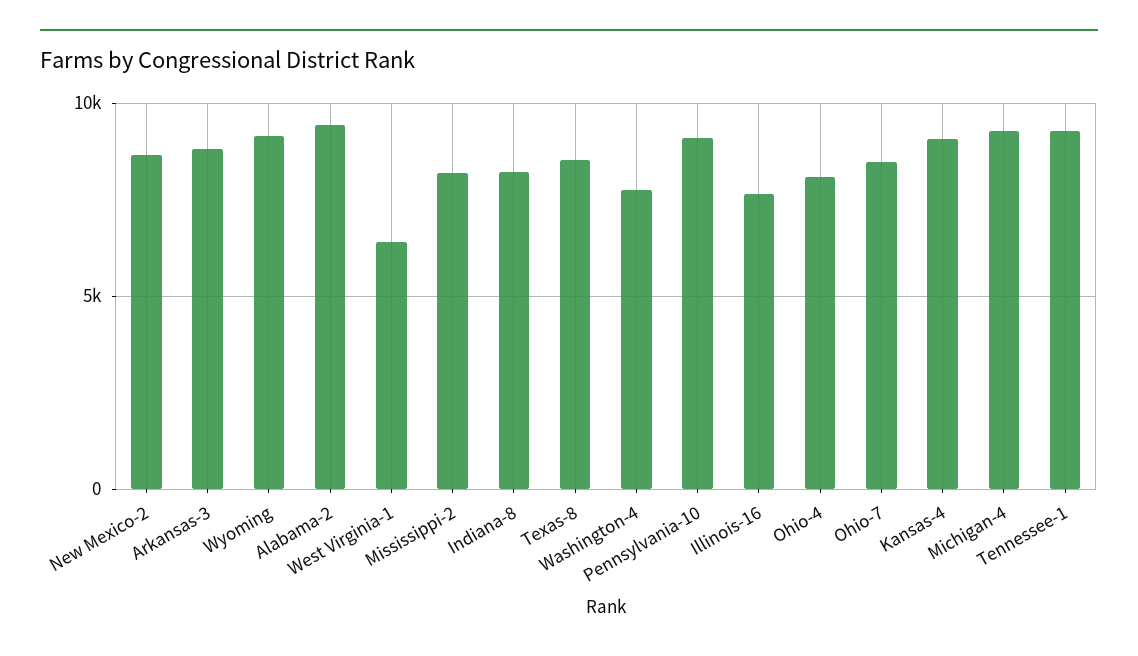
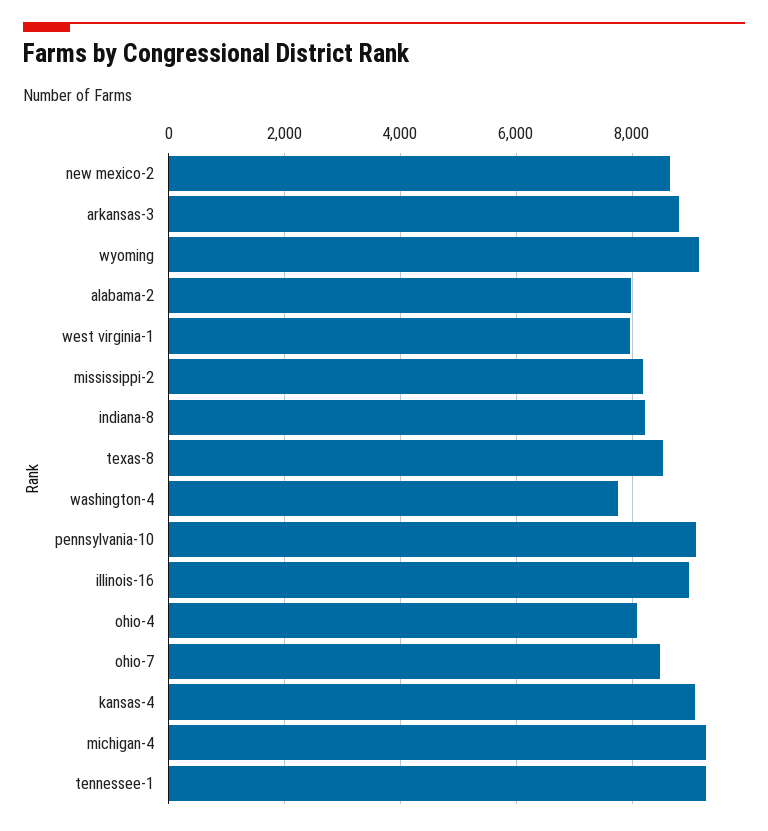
Alabama-2: 9500 -> 8000
West Virginia-1: 6500 -> 8000
Illinois-16: 7500 -> 9000

